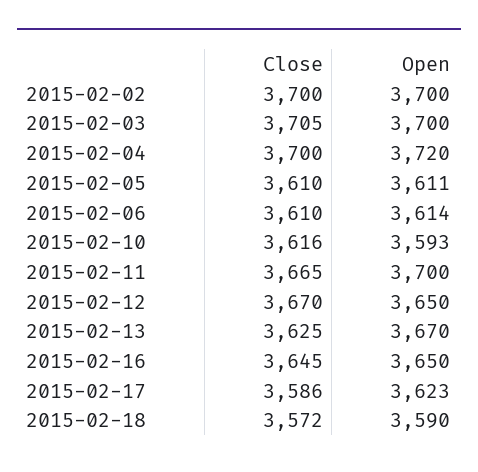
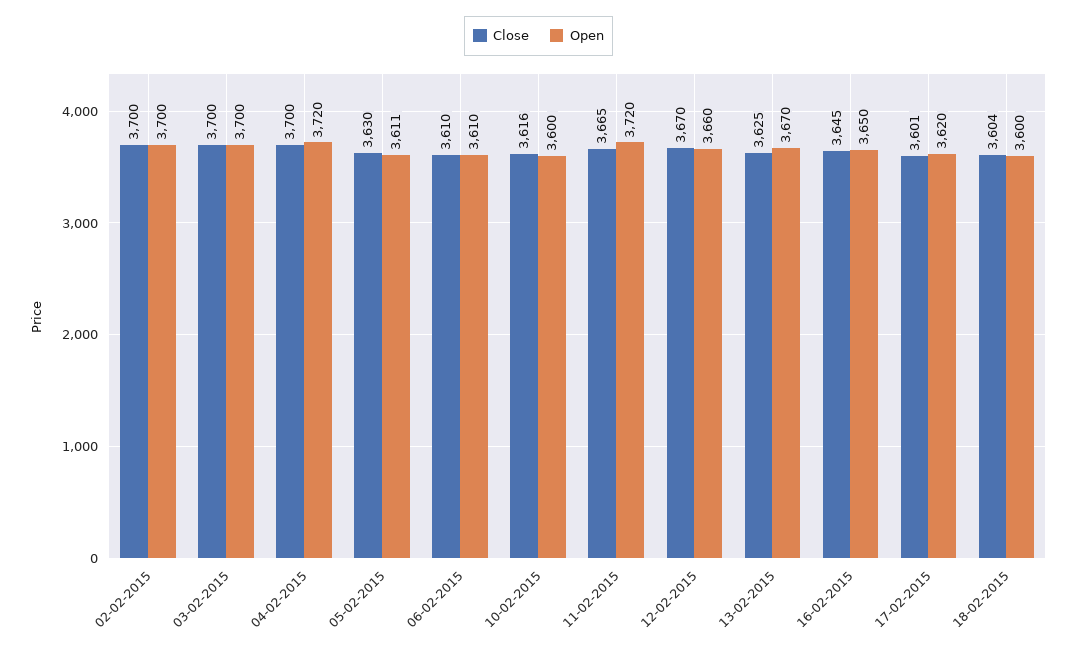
Close, 2015-02-03: 3705 -> 3700
Close, 2015-02-05: 3610 -> 3630
Open, 2015-02-06: 3614 -> 3610
Open, 2015-02-10: 3593 -> 3600
Open, 2015-02-11: 3700 -> 3720
Open, 2015-02-12: 3650 -> 3660
Close, 2015-02-17: 3586 -> 3601
Open, 2015-02-17: 3623 -> 3620
Close, 2015-02-18: 3572 -> 3604
Open, 2015-02-18: 3590 -> 3600

